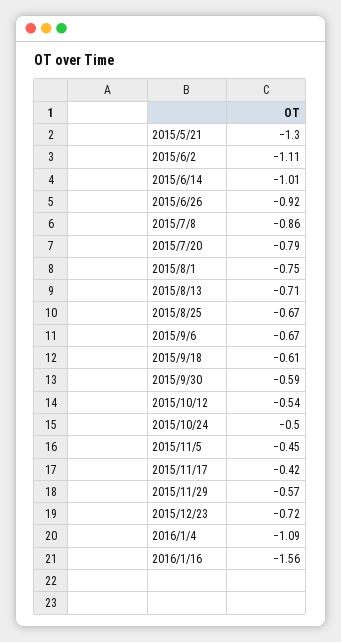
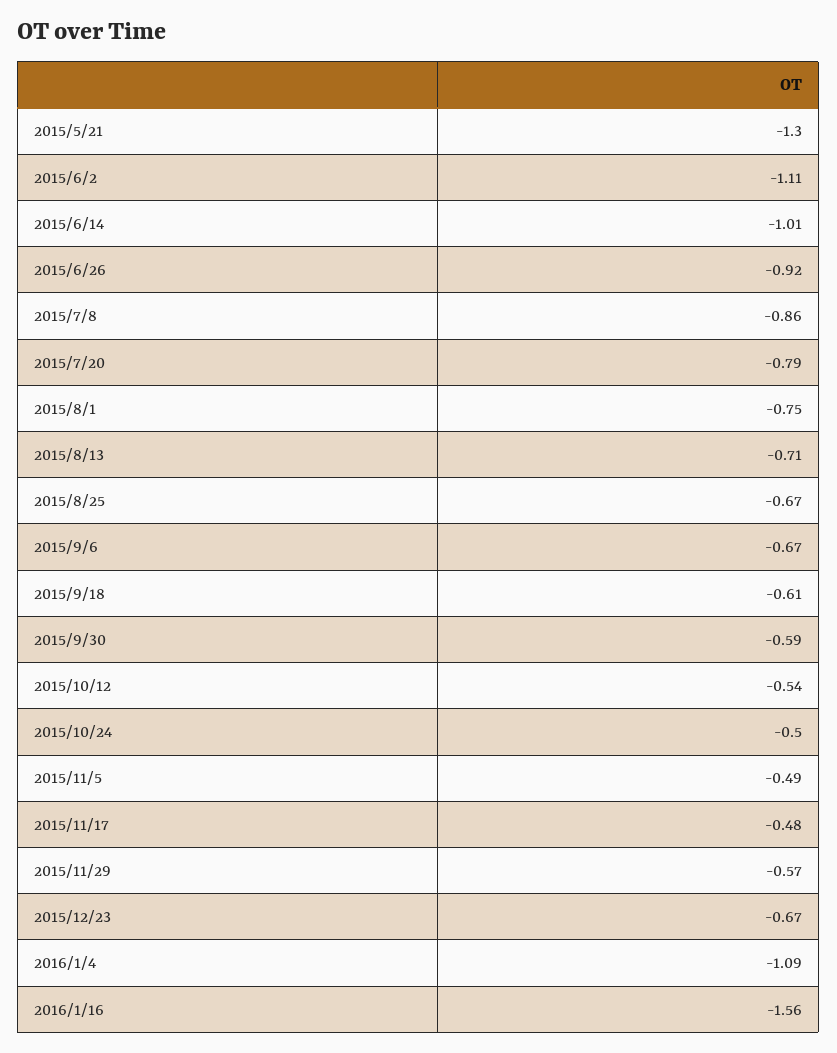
2015/11/5: -0.45 -> -0.49
2015/11/17: -0.42 -> -0.48
2015/12/23: -0.72 -> -0.67

